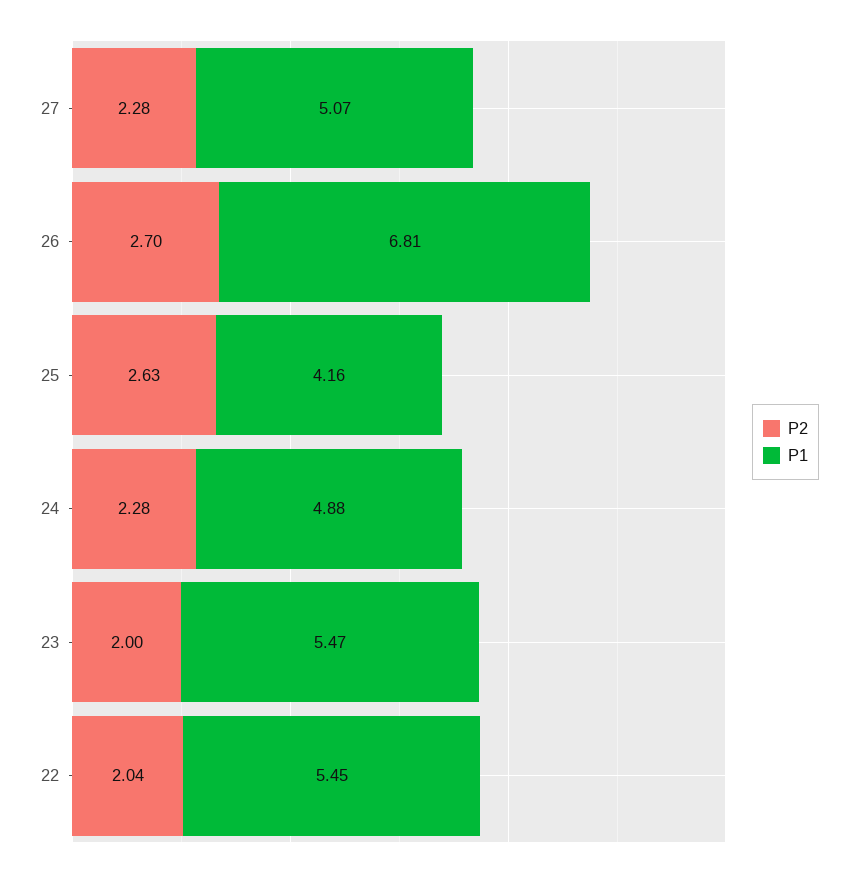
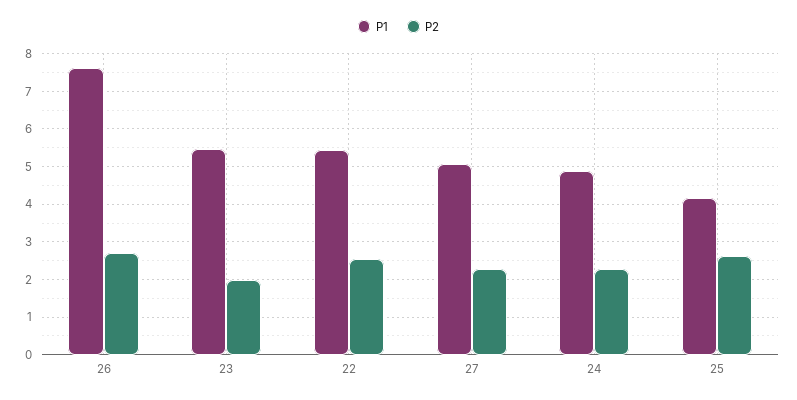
P1, 26: 6.81 -> 7.6
P2, 22: 2.04 -> 2.6

